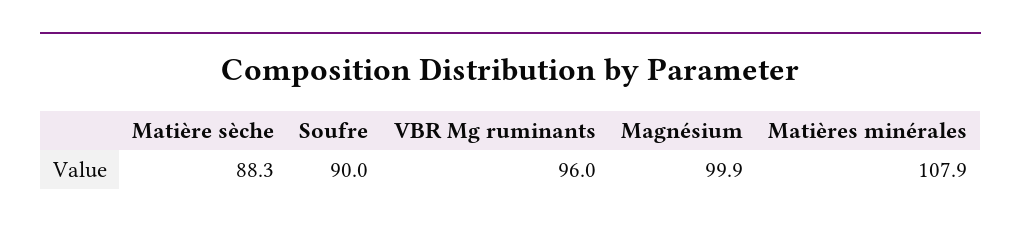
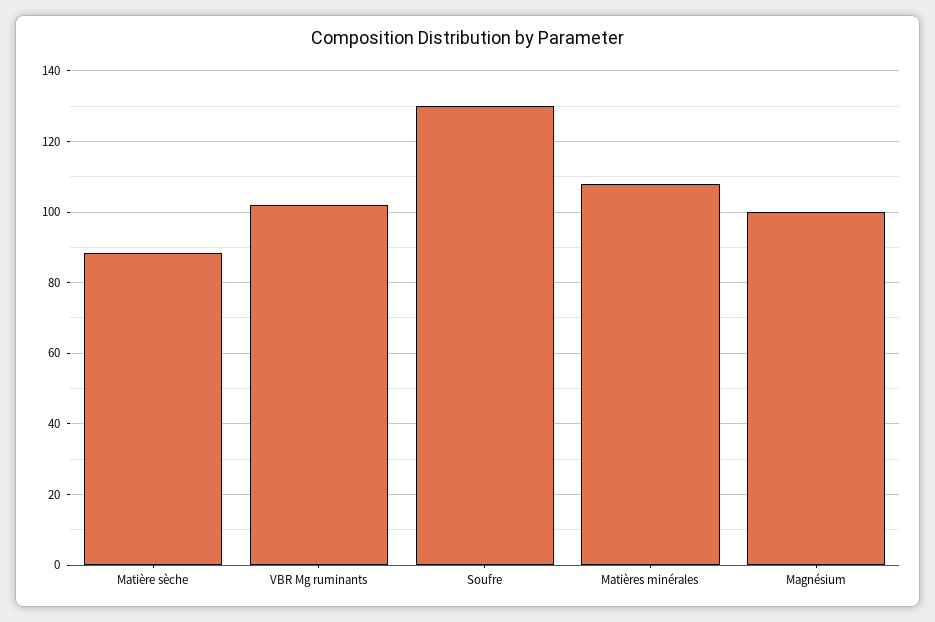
Soufre: 90 -> 130
VBR Mg ruminants: 96 -> 102

